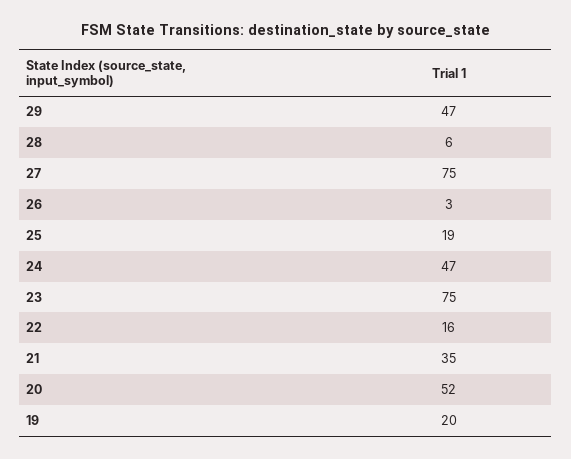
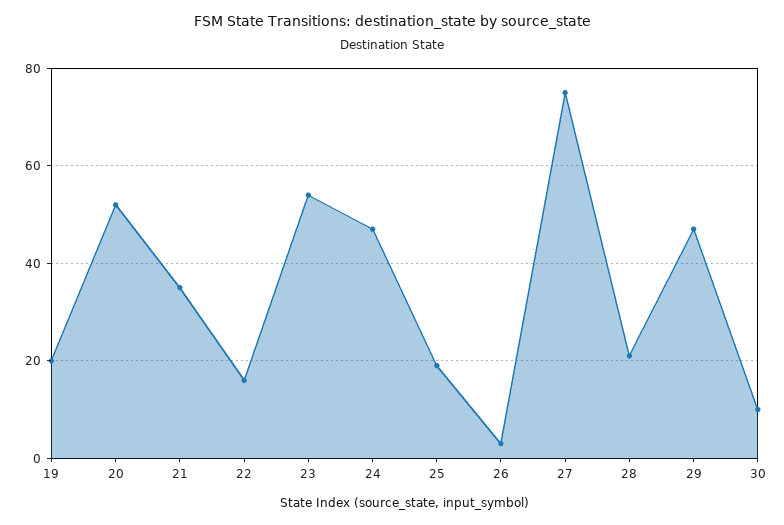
28: 6 -> 20
23: 75 -> 55
30: none -> 10

